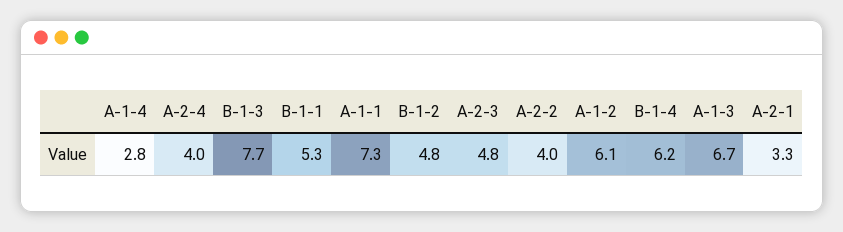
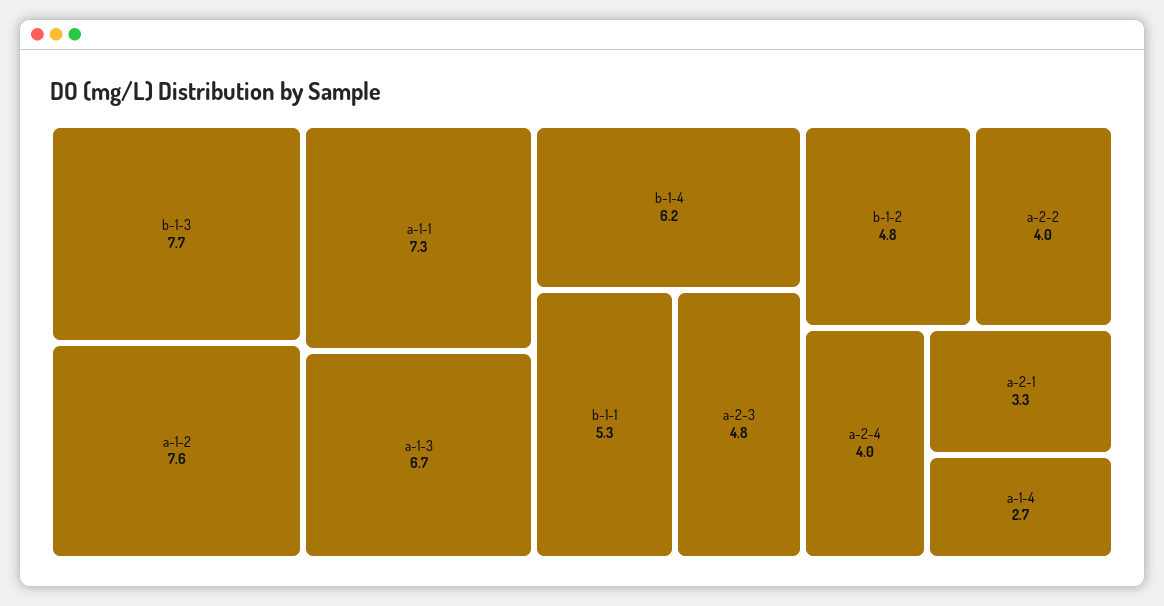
A-1-4: 2.8 -> 2.7
A-1-2: 6.1 -> 7.6

